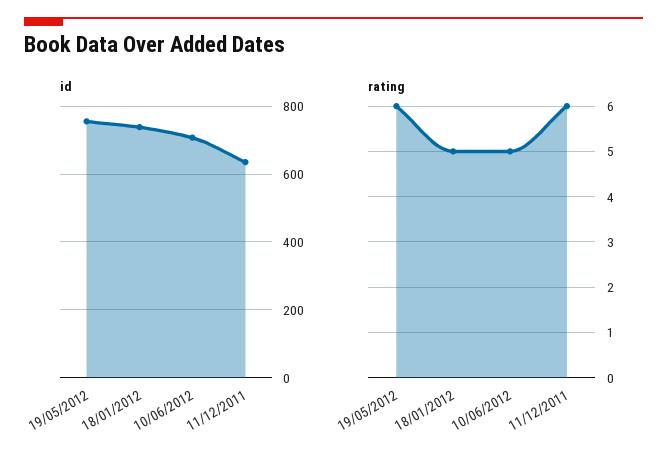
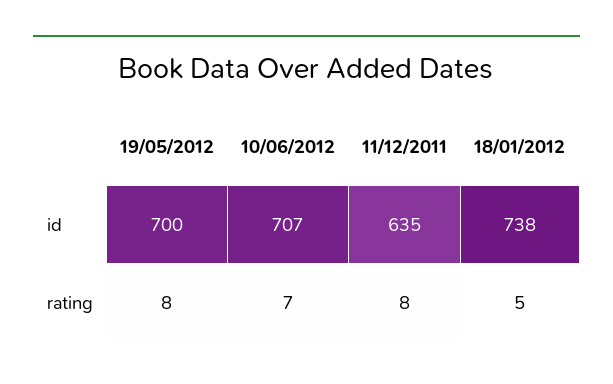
id, 19/05/2012: 760 -> 700
rating, 19/05/2012: 6 -> 8
rating, 10/06/2012: 5 -> 7
rating, 11/12/2011: 6 -> 8

